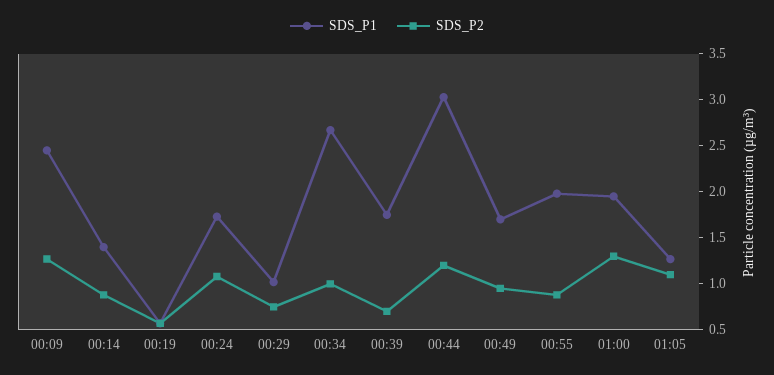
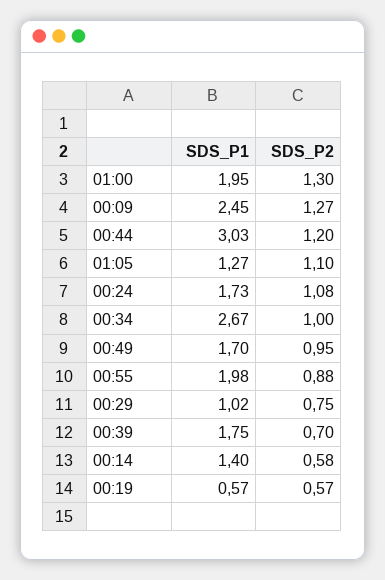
SDS_P2, 00:14: 0.9 -> 0.58

